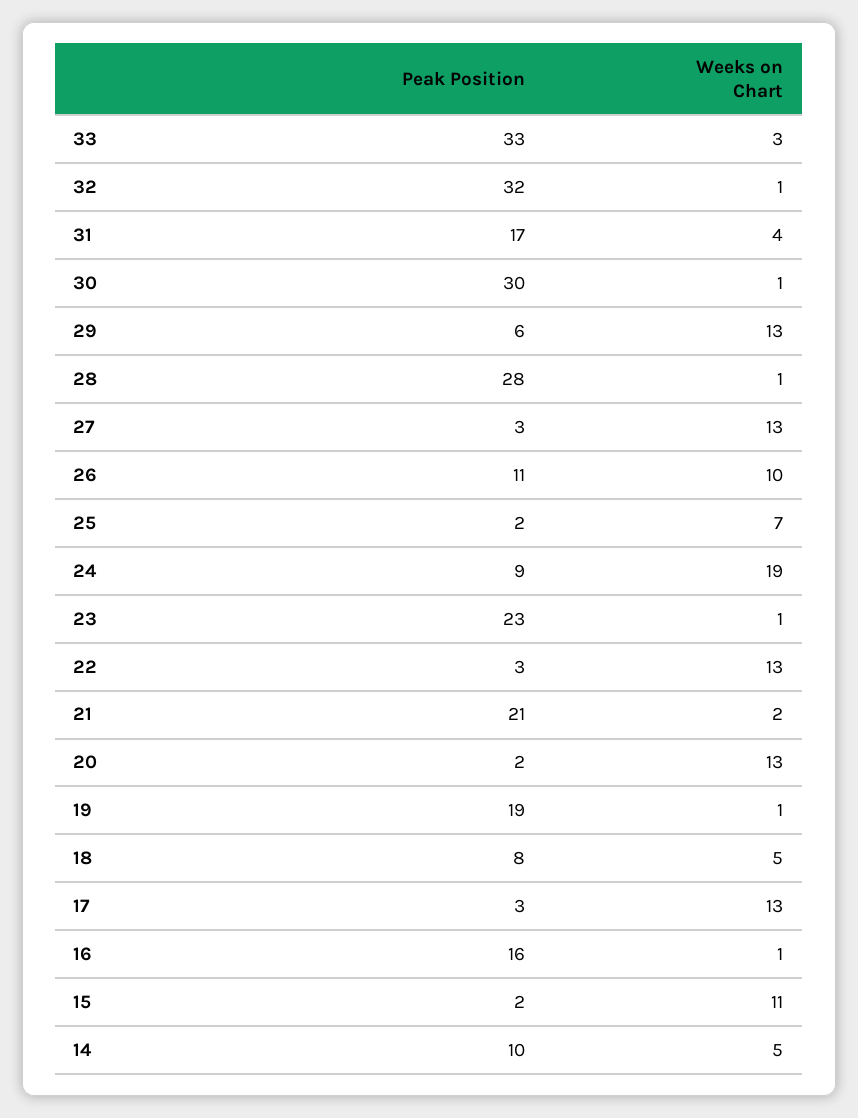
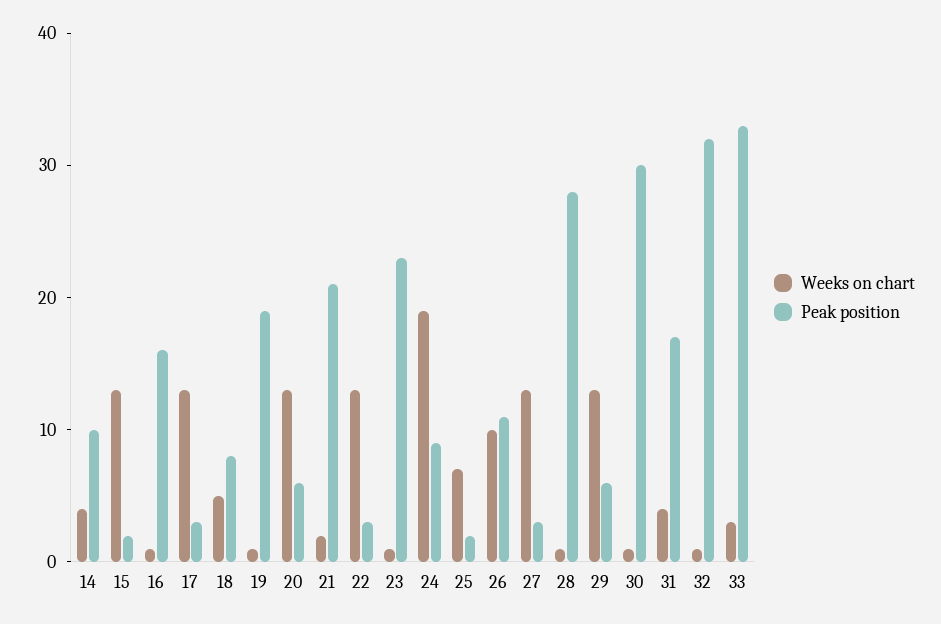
Peak Position, 20: 2 -> 6
Weeks on Chart, 15: 11 -> 13
Weeks on Chart, 14: 5 -> 4

